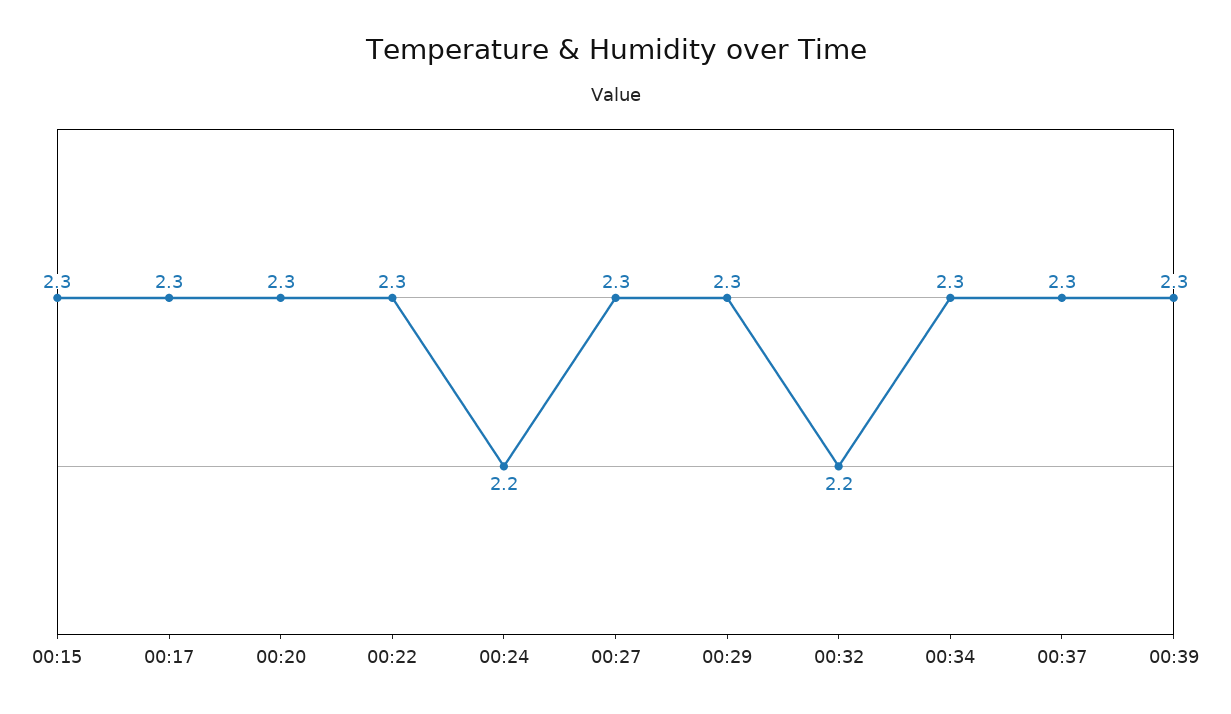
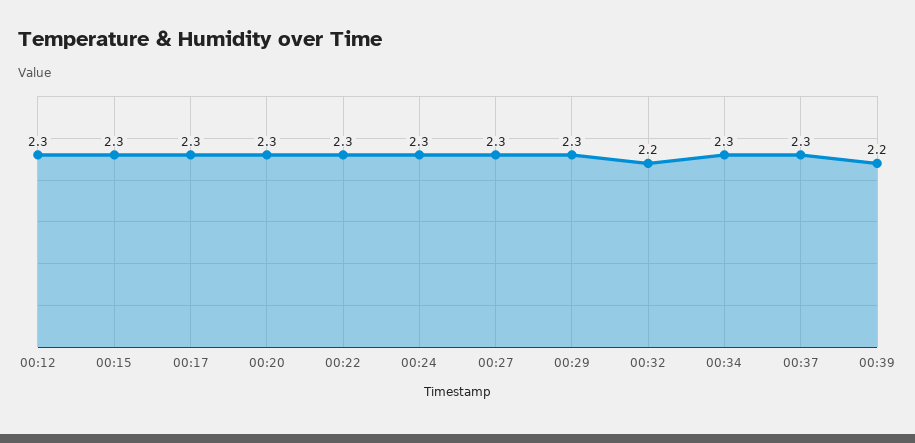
00:24: 2.2 -> 2.3
00:39: 2.3 -> 2.2
00:12: none -> 2.3

